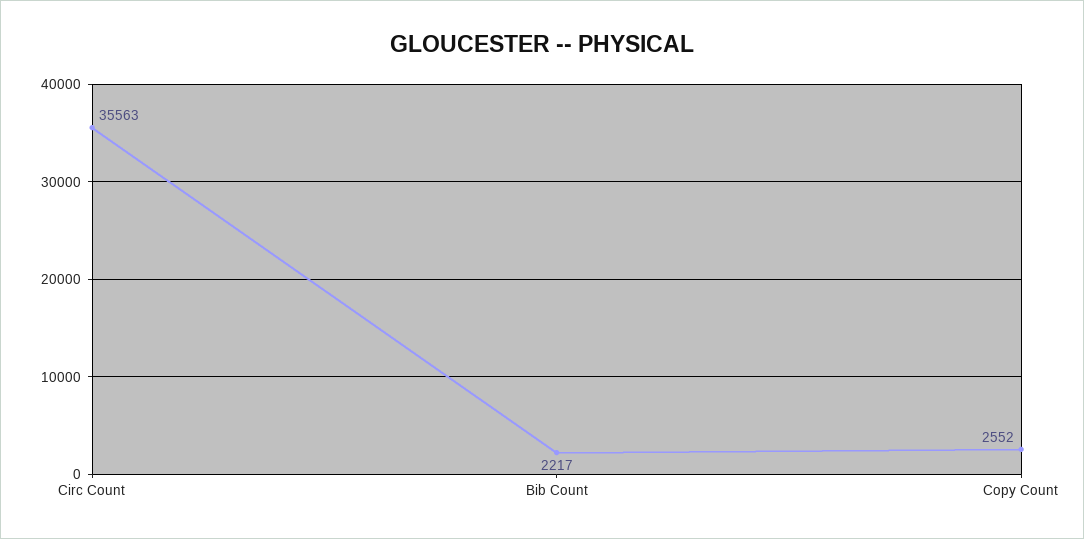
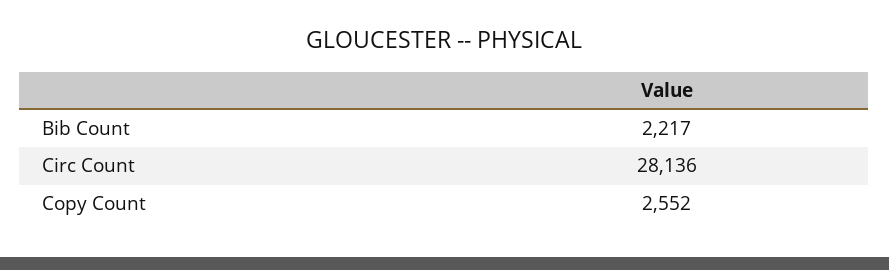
Circ Count: 35563 -> 28136

